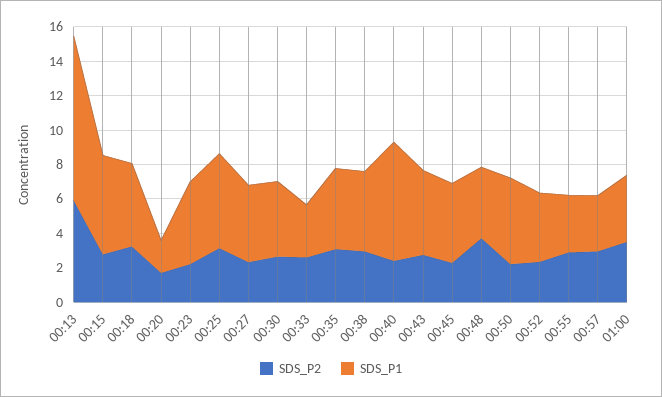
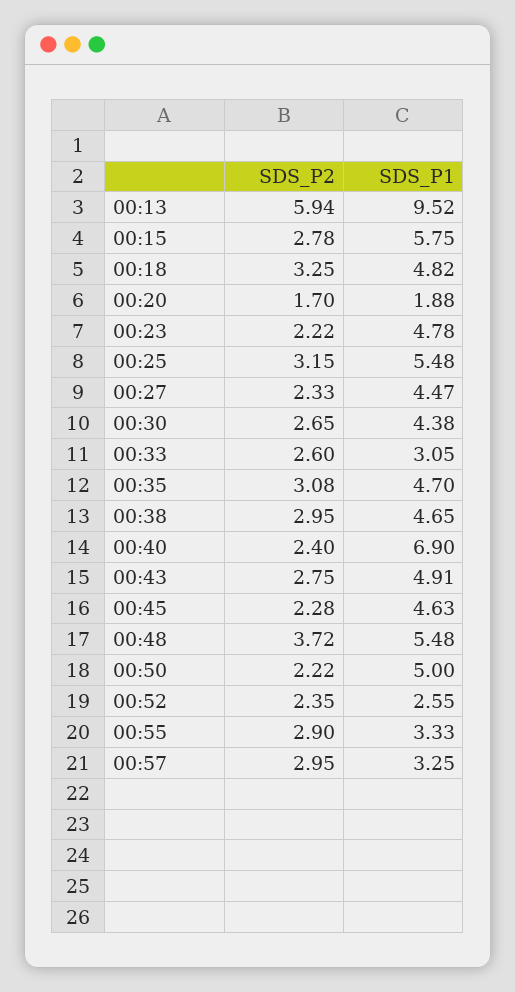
SDS_P1, 00:48: 4 -> 5.48
SDS_P1, 00:52: 4 -> 2.55
SDS_P2, 01:00: 3.5 -> none
SDS_P1, 01:00: 4 -> none

